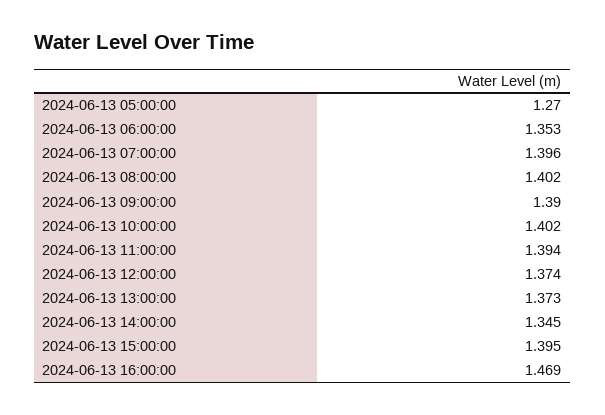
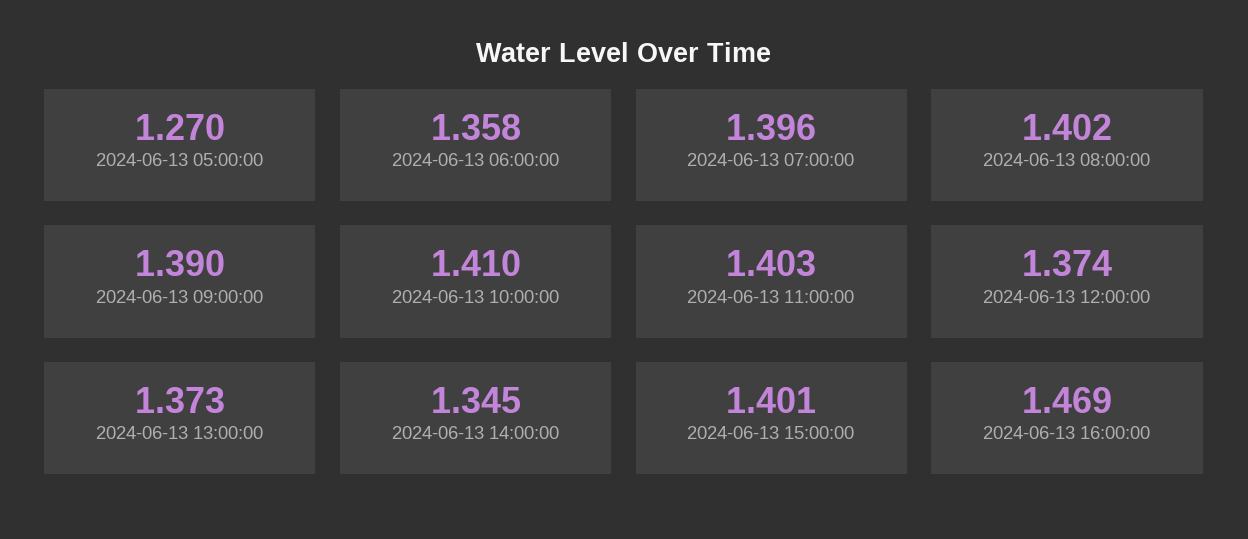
2024-06-13 06:00:00: 1.353 -> 1.358
2024-06-13 10:00:00: 1.402 -> 1.41
2024-06-13 11:00:00: 1.394 -> 1.403
2024-06-13 15:00:00: 1.395 -> 1.401

